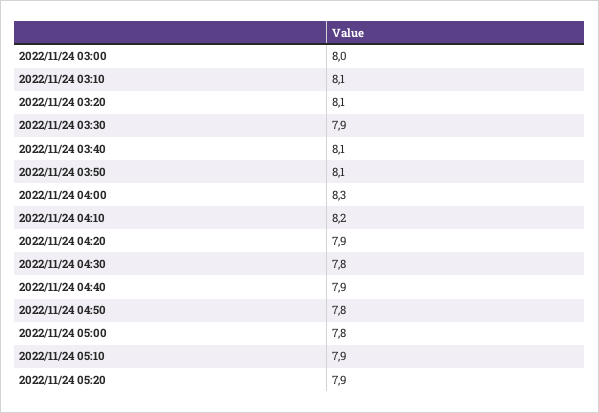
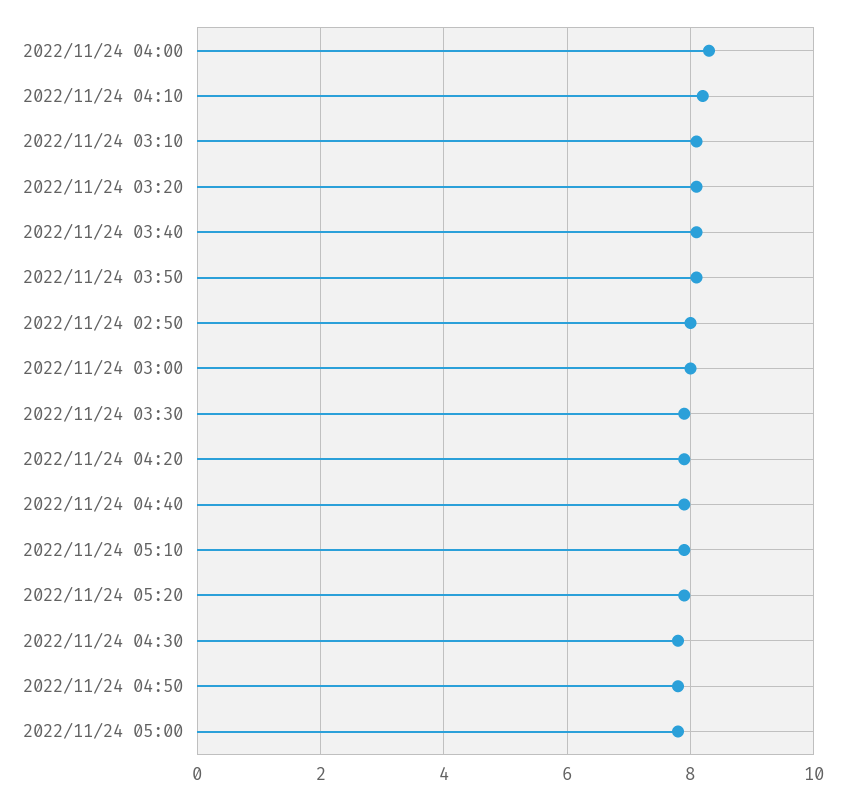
2022/11/24 02:50: none -> 8

